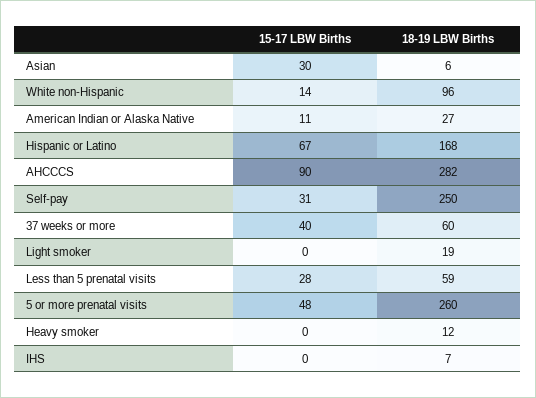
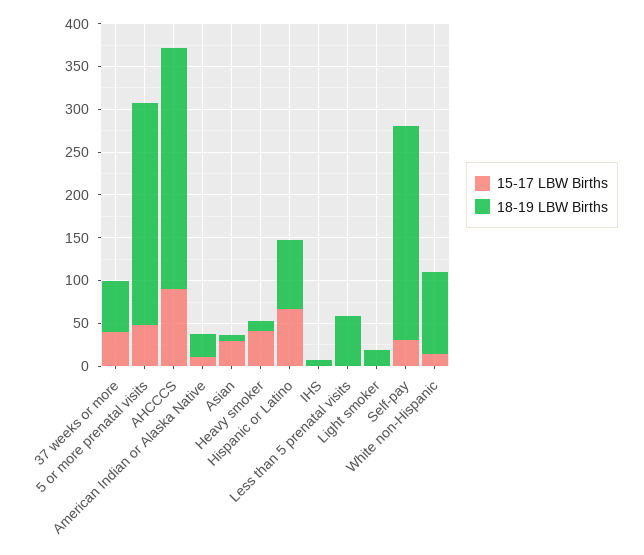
18-19 LBW Births, Hispanic or Latino: 168 -> 80
15-17 LBW Births, Less than 5 prenatal visits: 28 -> 0
15-17 LBW Births, Heavy smoker: 0 -> 40

